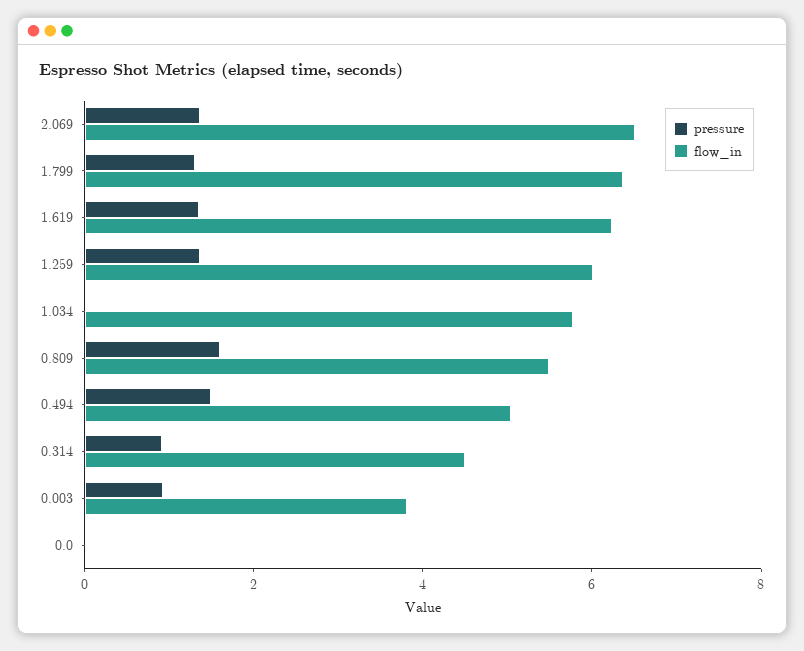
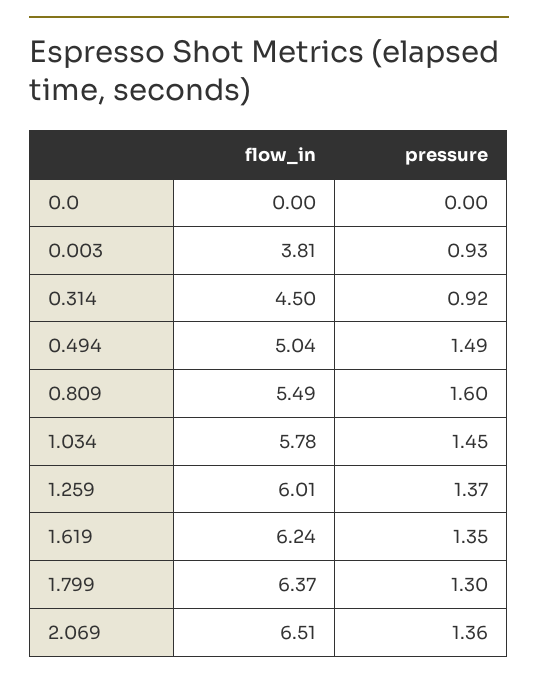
pressure, 1.034: 0 -> 1.45

